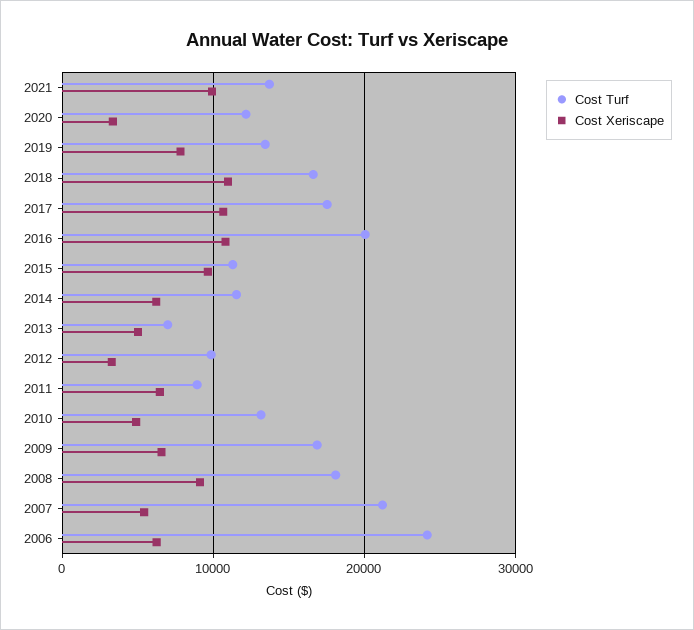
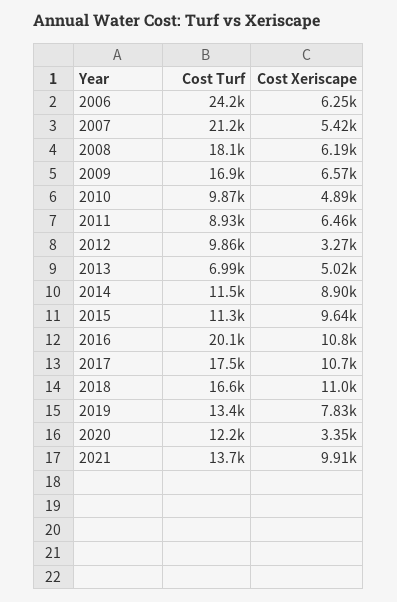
Cost Xeriscape, 2014: 6000 -> 8900
Cost Turf, 2010: 13000 -> 9870
Cost Xeriscape, 2008: 9000 -> 6190

